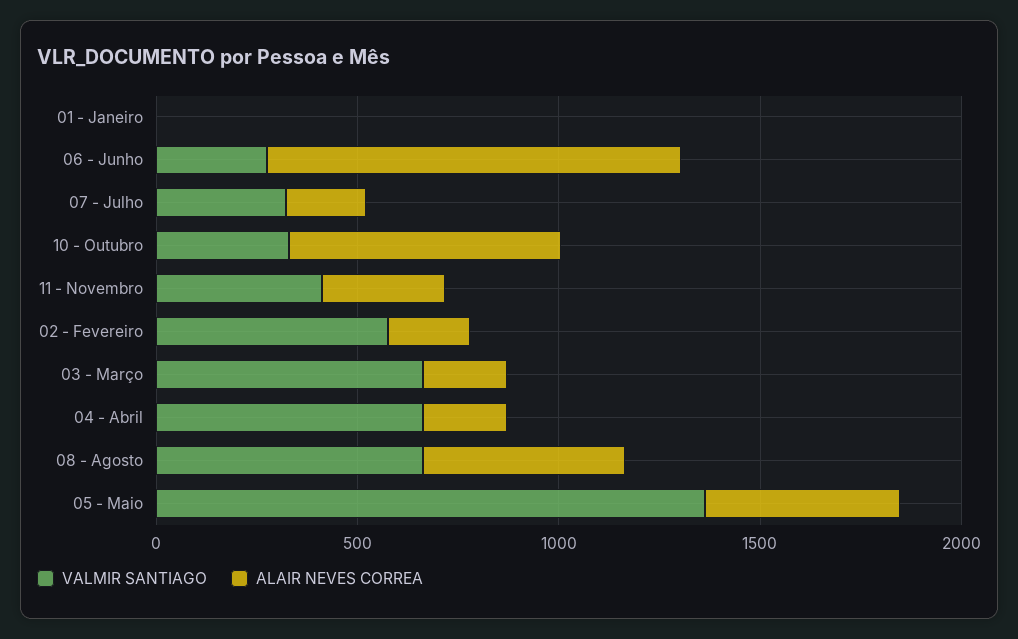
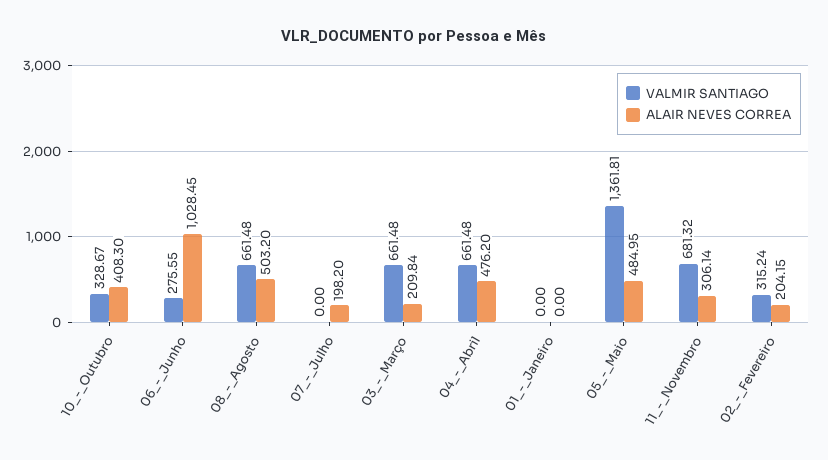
VALMIR SANTIAGO, 07 - Julho: 300 -> 0
ALAIR NEVES CORREA, 10 - Outubro: 700 -> 408.3
VALMIR SANTIAGO, 11 - Novembro: 400 -> 681.32
VALMIR SANTIAGO, 02 - Fevereiro: 600 -> 315.24
ALAIR NEVES CORREA, 04 - Abril: 200 -> 476.2

